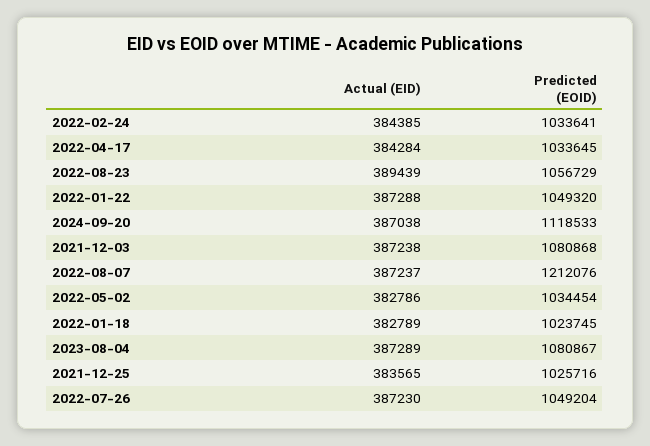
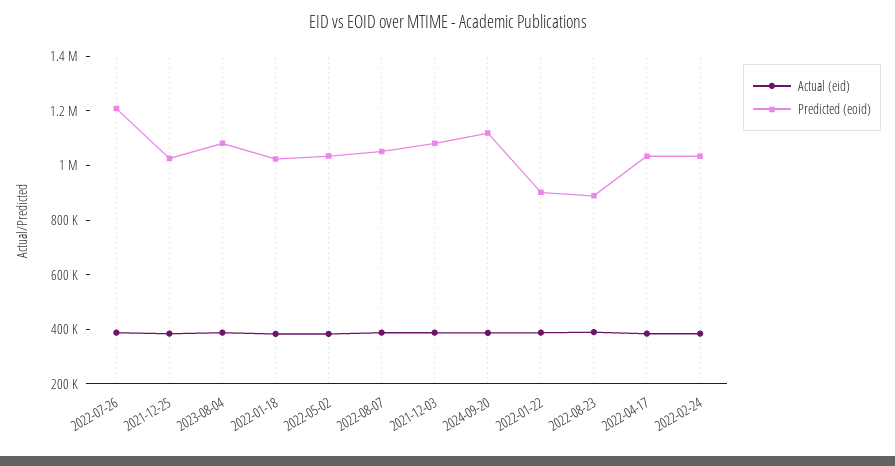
Predicted (EOID), 2022-08-23: 1056729 -> 900000
Predicted (EOID), 2022-01-22: 1049320 -> 900000
Predicted (EOID), 2022-08-07: 1212076 -> 1050000
Predicted (EOID), 2022-07-26: 1049204 -> 1200000

